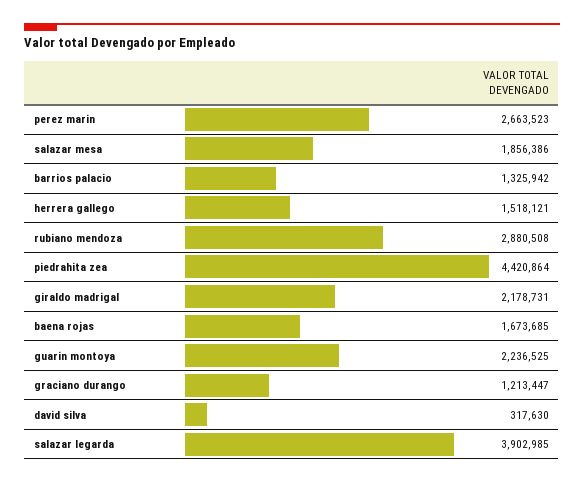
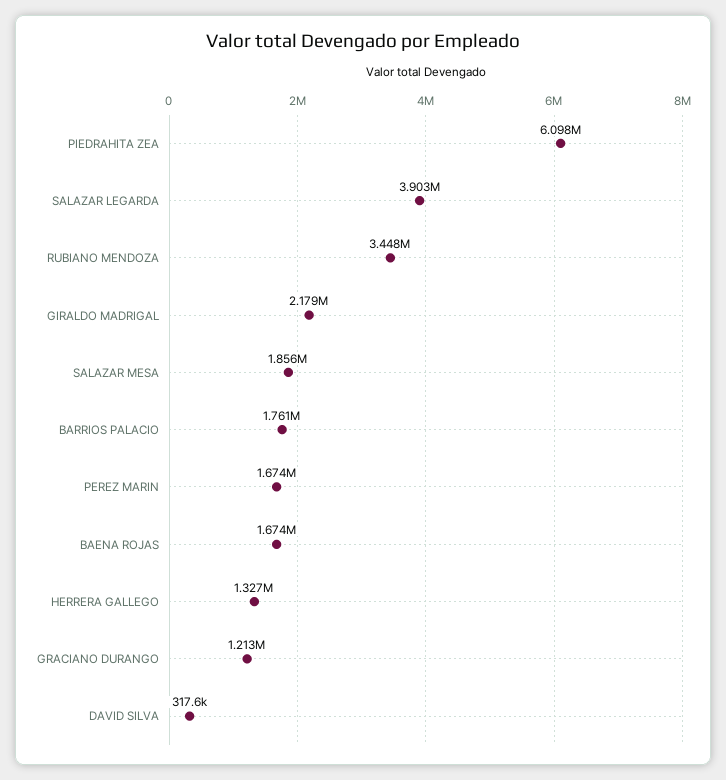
perez marin: 2663523 -> 1674000
barrios palacio: 1325942 -> 1761000
herrera gallego: 1518121 -> 1327000
rubiano mendoza: 2880508 -> 3448000
piedrahita zea: 4420864 -> 6098000
guarin montoya: 2236525 -> none

